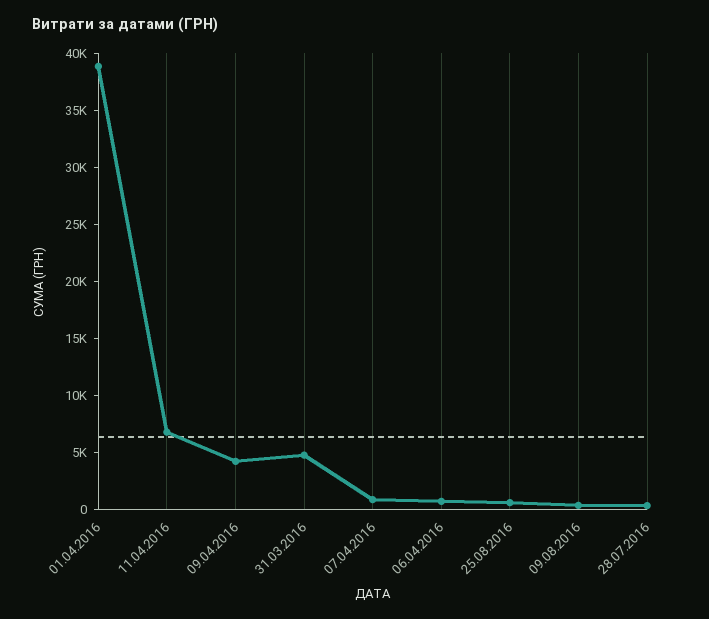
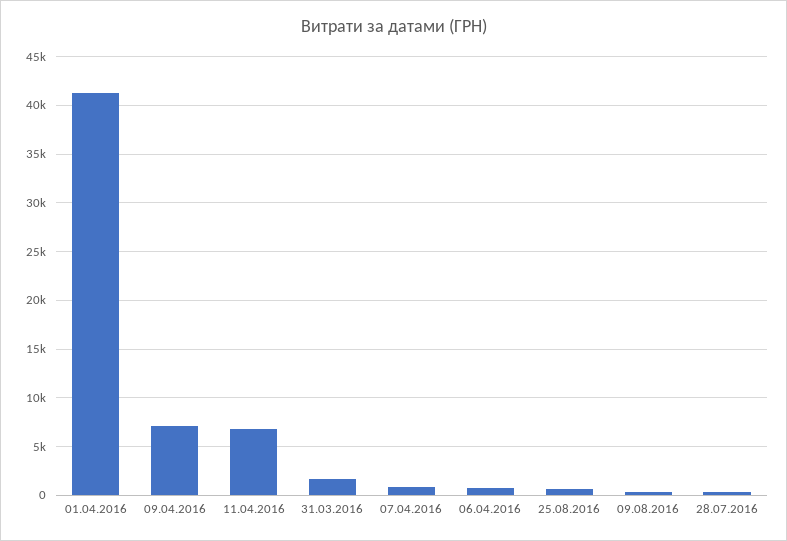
01.04.2016: 39000 -> 41000
09.04.2016: 4000 -> 7000
31.03.2016: 5000 -> 2000

